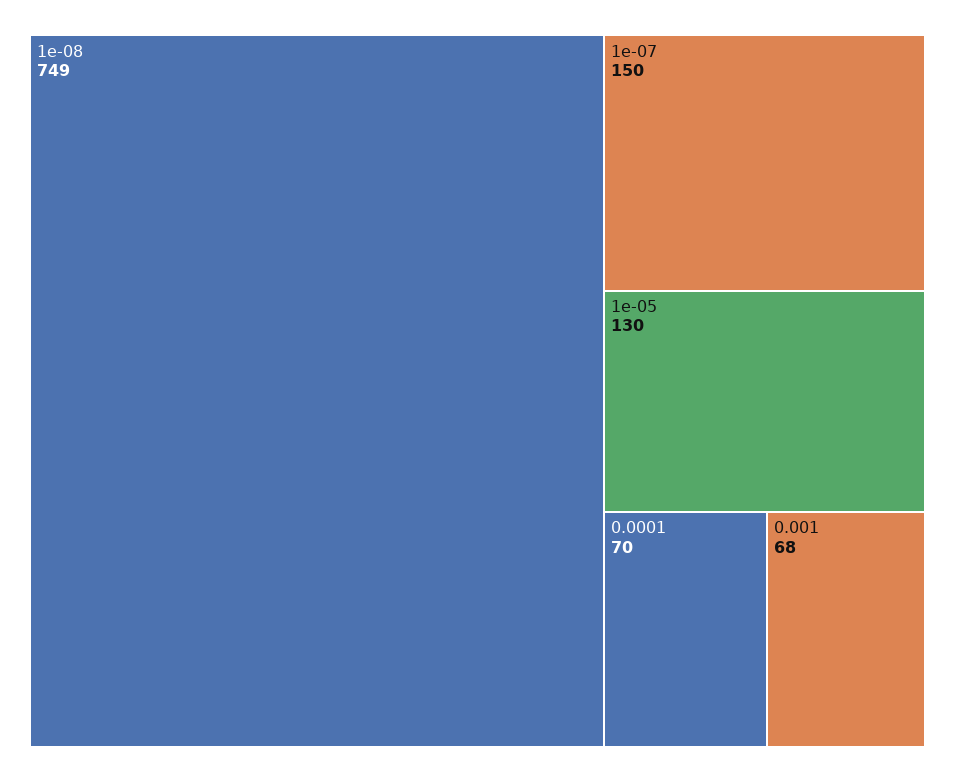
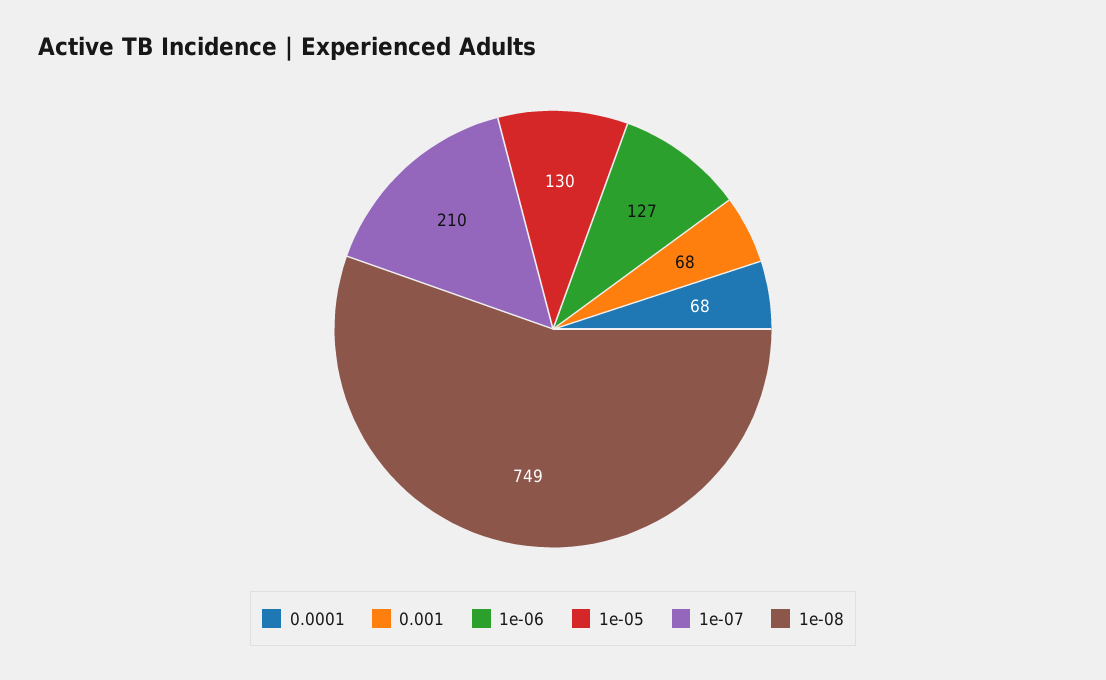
1e-07: 150 -> 210
0.0001: 70 -> 68
1e-06: none -> 127

